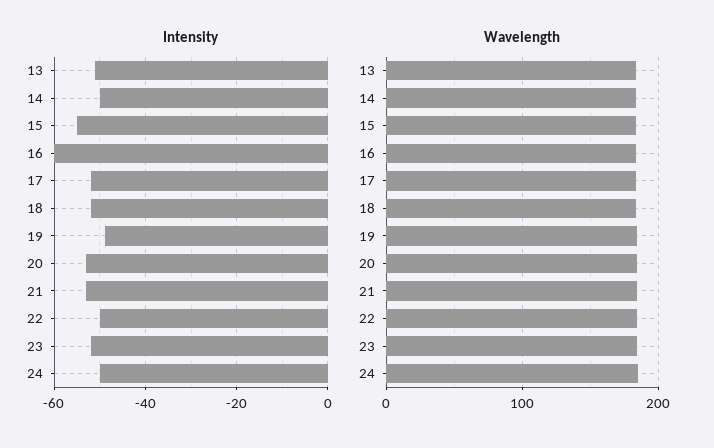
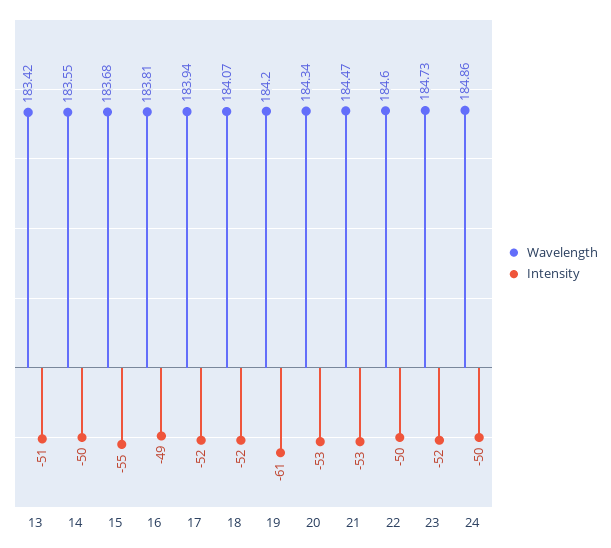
Intensity, 16: -60 -> -49
Intensity, 19: -50 -> -61

